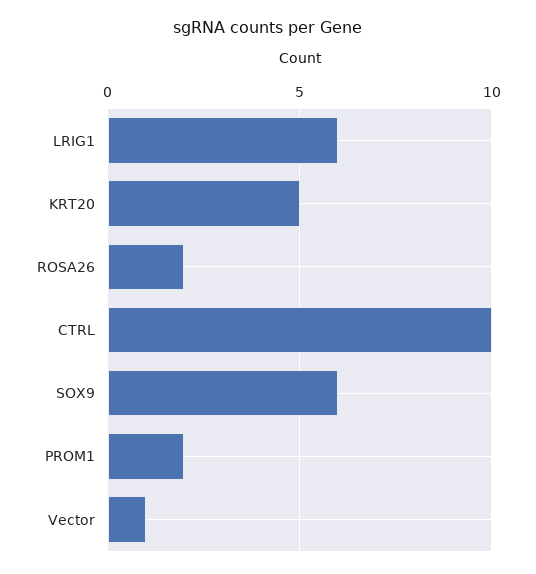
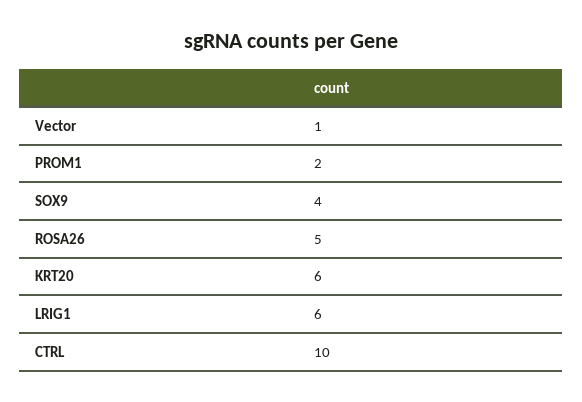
KRT20: 5 -> 6
ROSA26: 2 -> 5
SOX9: 6 -> 4

